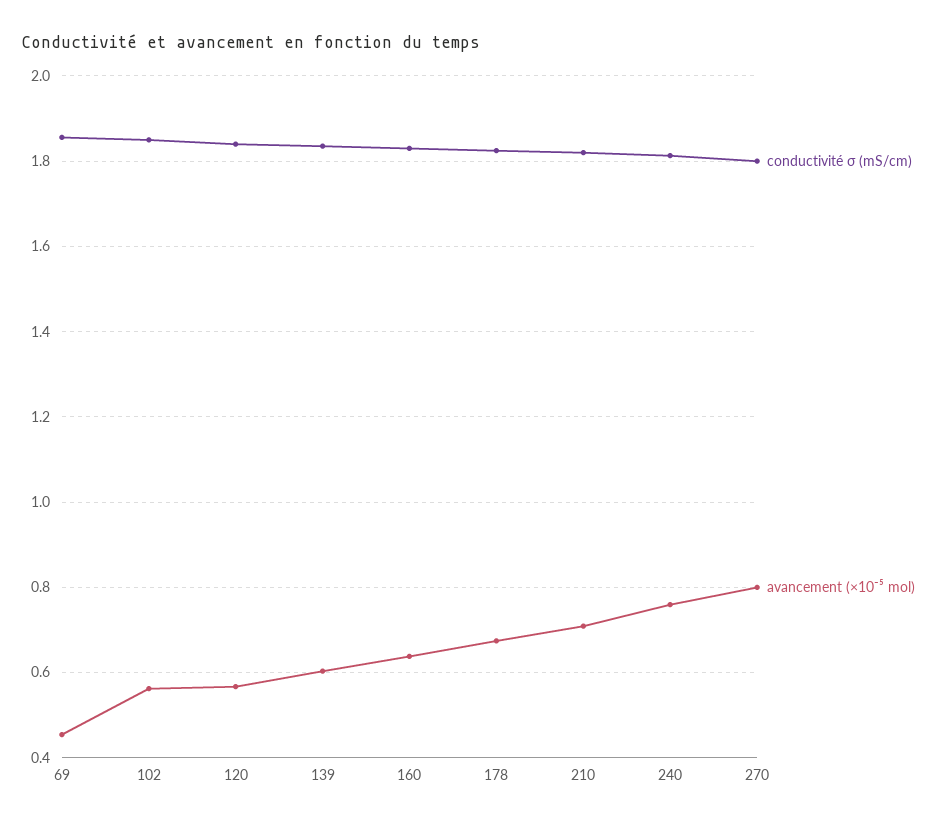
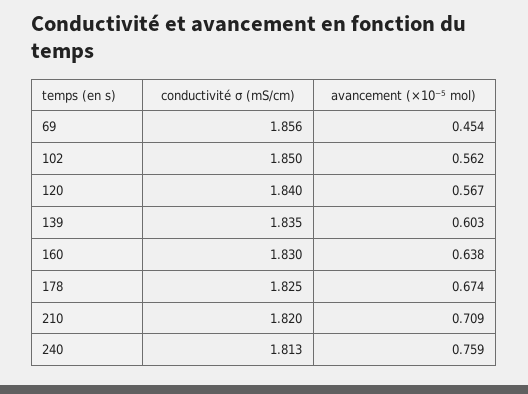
conductivité σ (mS/cm), 270: 1.8 -> none
avancement (×10⁻⁵ mol), 270: 0.8 -> none

